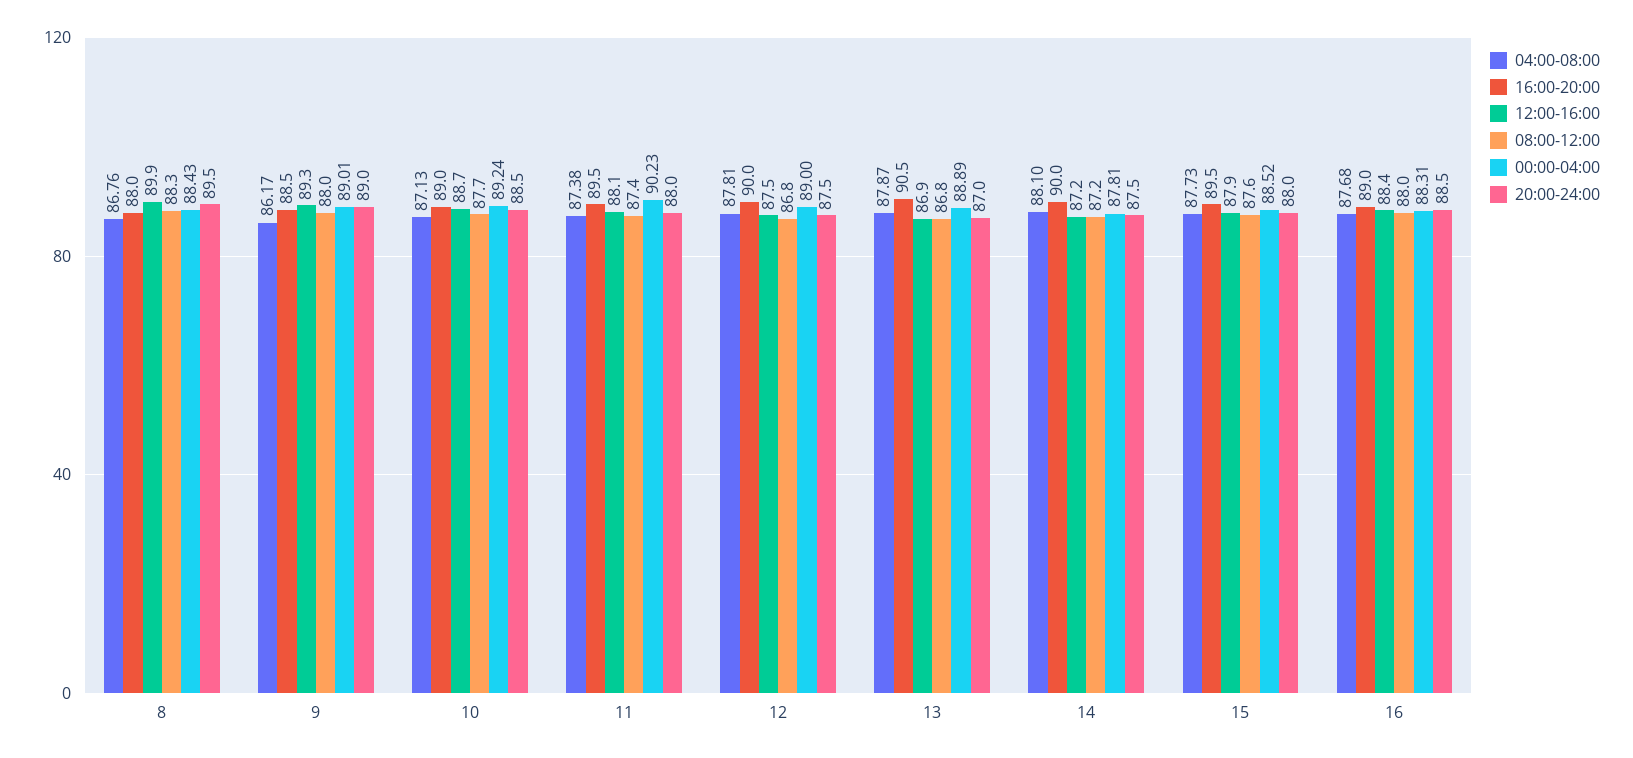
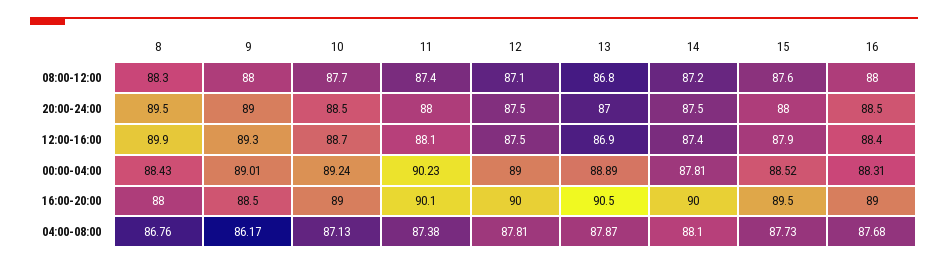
16:00-20:00, 11: 89.5 -> 90.1
08:00-12:00, 12: 86.8 -> 87.1
12:00-16:00, 14: 87.2 -> 87.4

